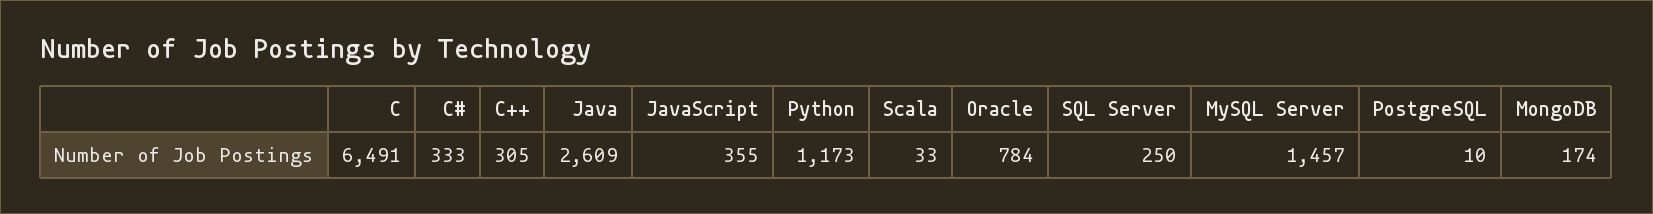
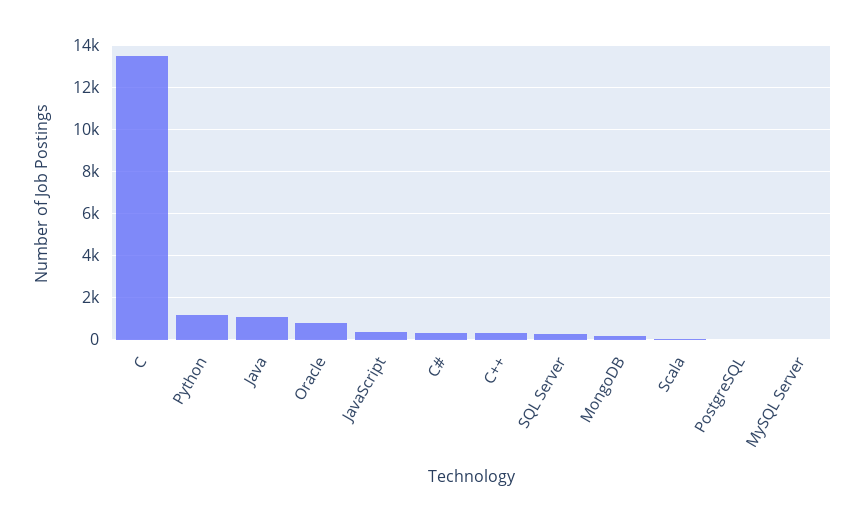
C: 6491 -> 13500
Java: 2609 -> 1000
MySQL Server: 1457 -> 0

